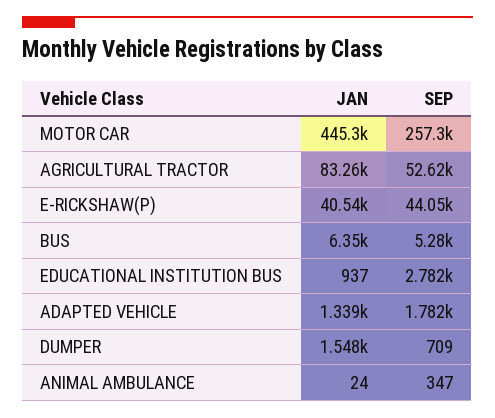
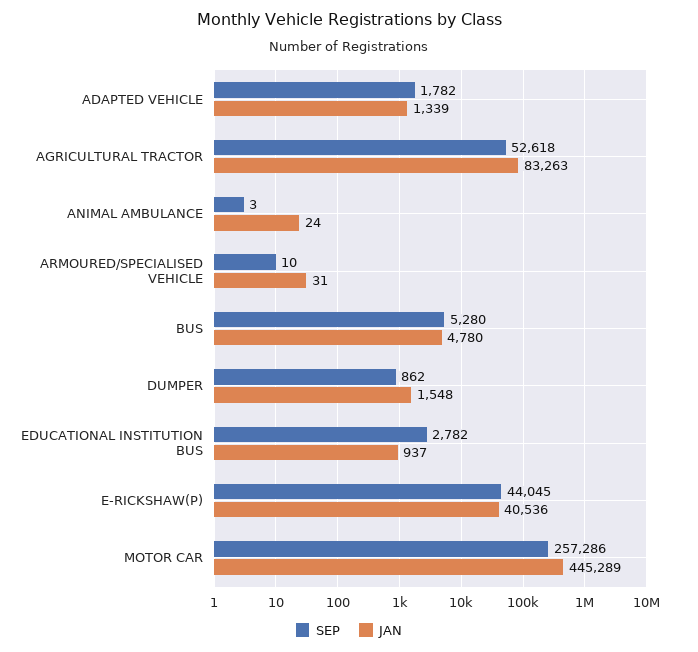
JAN, BUS: 6350 -> 4780
SEP, DUMPER: 709 -> 862
SEP, ANIMAL AMBULANCE: 347 -> 3
SEP, ARMOURED/SPECIALISED VEHICLE: none -> 10
JAN, ARMOURED/SPECIALISED VEHICLE: none -> 31

